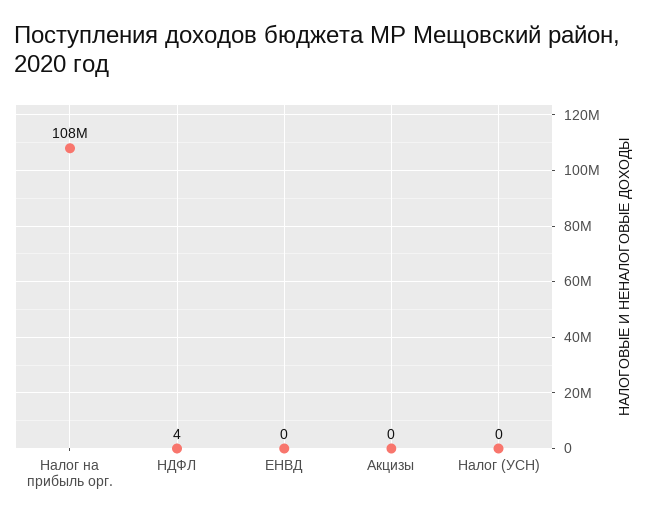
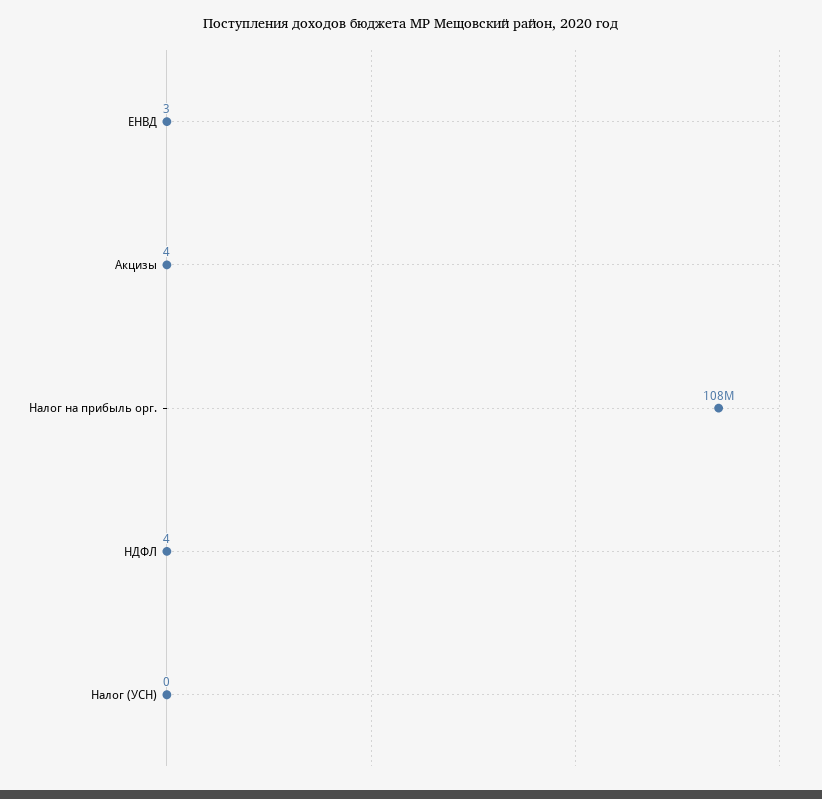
ЕНВД: 0 -> 3
Акцизы: 0 -> 4

